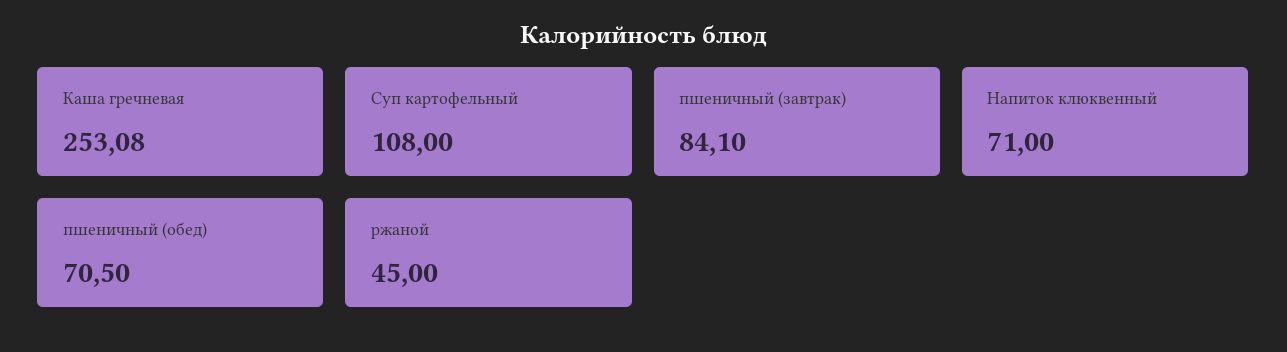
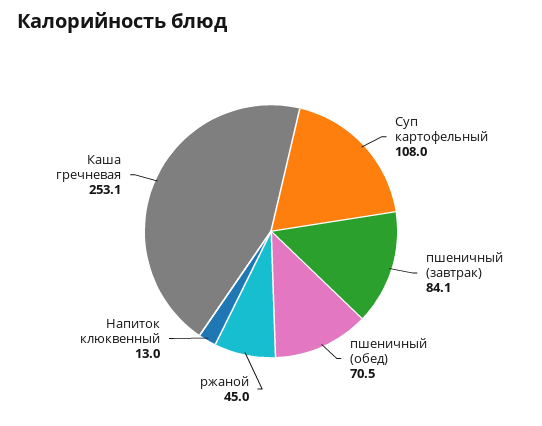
Напиток клюквенный: 71 -> 13

